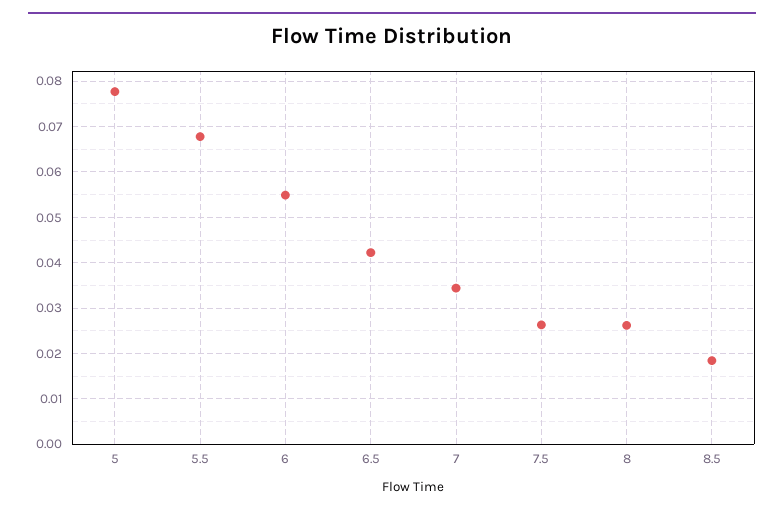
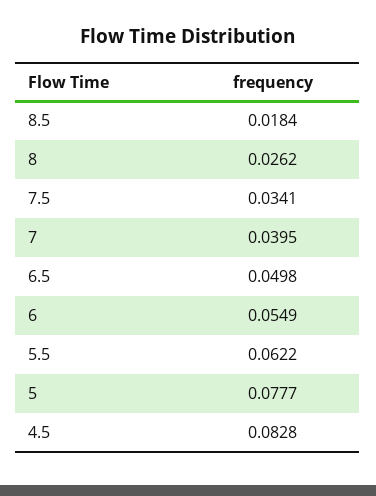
5.5: 0.068 -> 0.0622
6.5: 0.042 -> 0.0498
7: 0.034 -> 0.0395
7.5: 0.026 -> 0.0341
4.5: none -> 0.0828

